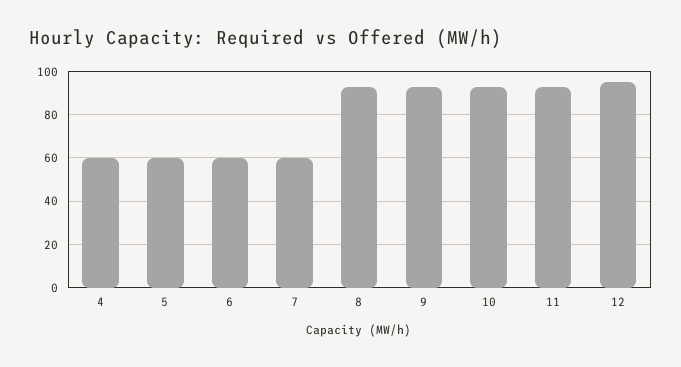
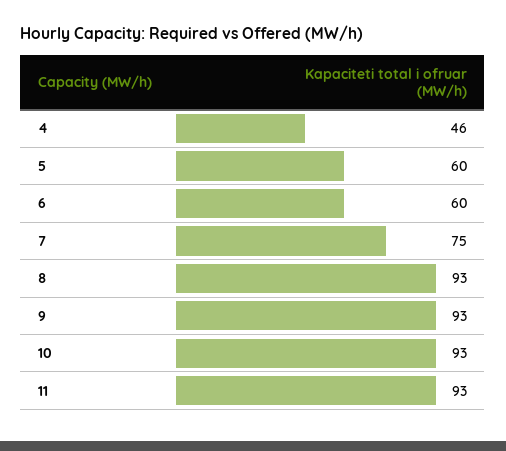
4: 60 -> 46
7: 60 -> 75
12: 95 -> none

